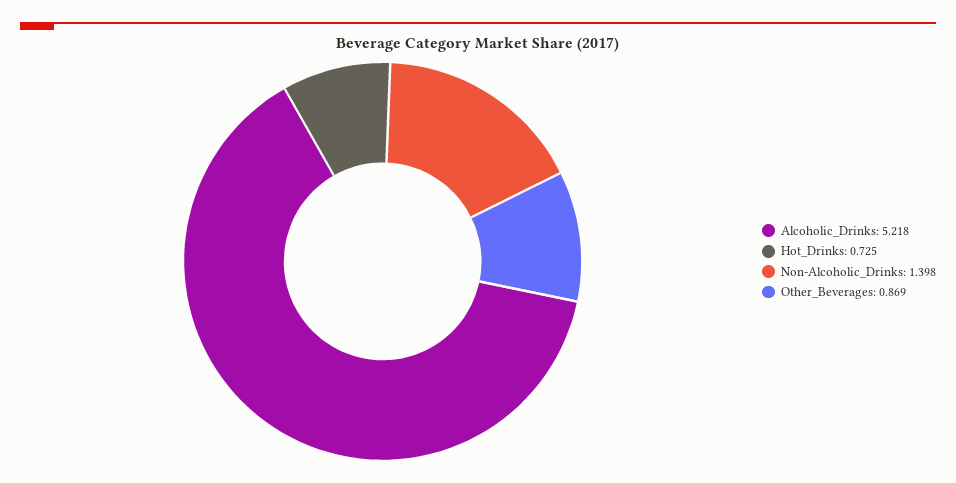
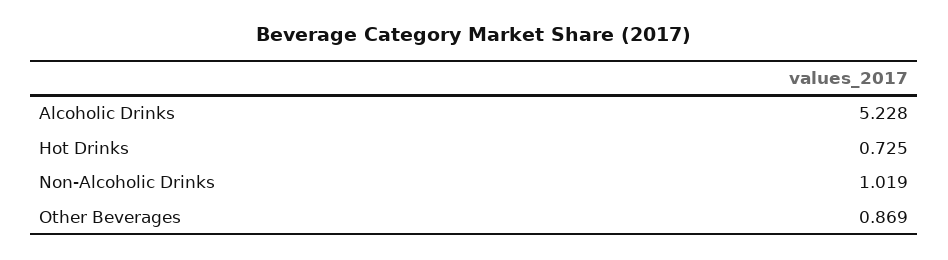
Alcoholic_Drinks: 5.218 -> 5.228
Non-Alcoholic_Drinks: 1.398 -> 1.019

